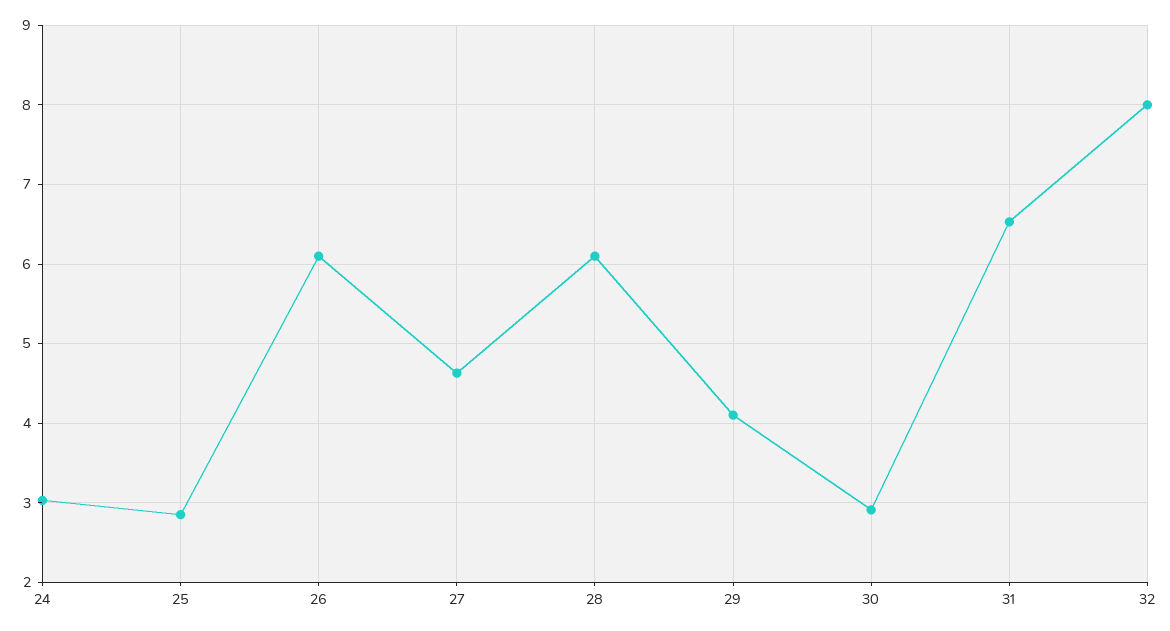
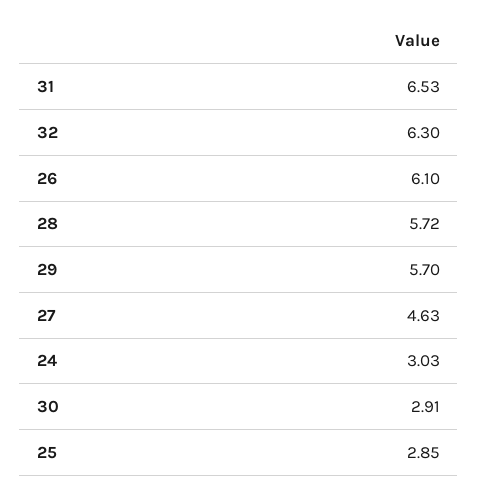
28: 6.1 -> 5.72
29: 4.1 -> 5.7
32: 8 -> 6.3

